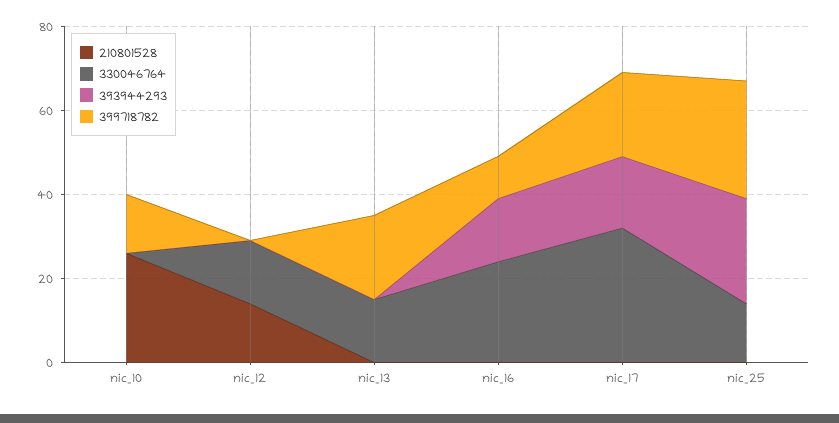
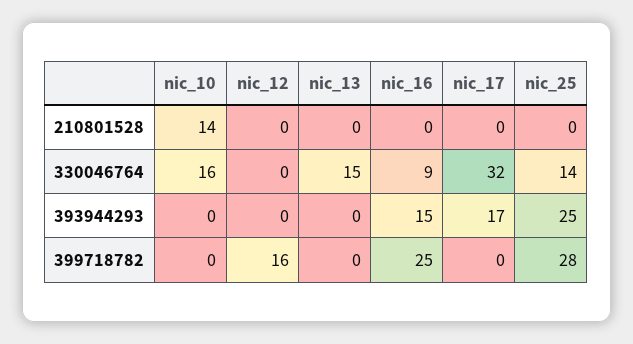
210801528, nic_10: 25 -> 14
330046764, nic_10: 0 -> 16
399718782, nic_10: 15 -> 0
210801528, nic_12: 15 -> 0
330046764, nic_12: 15 -> 0
399718782, nic_12: 0 -> 16
399718782, nic_13: 20 -> 0
330046764, nic_16: 25 -> 9
399718782, nic_16: 10 -> 25
399718782, nic_17: 20 -> 0

